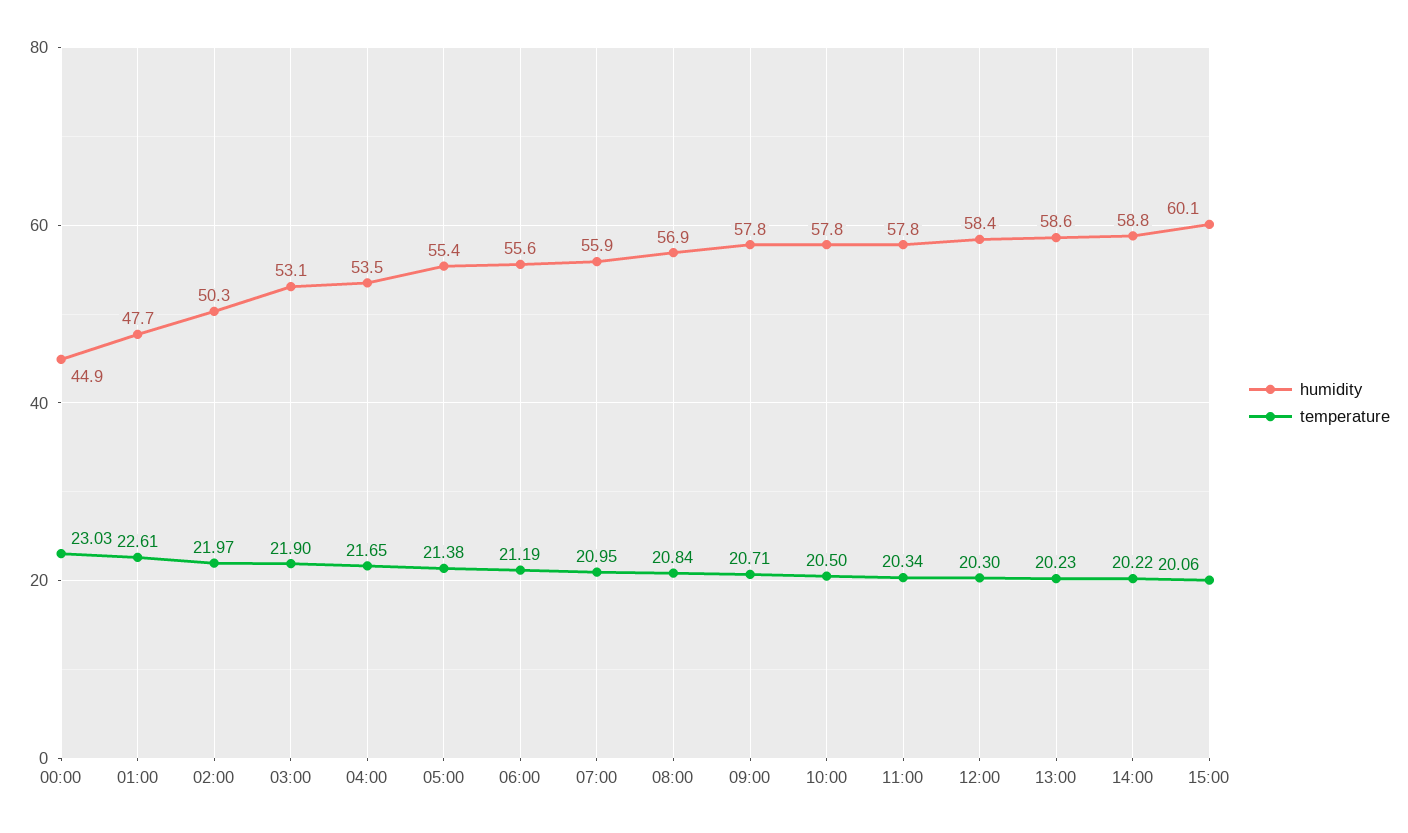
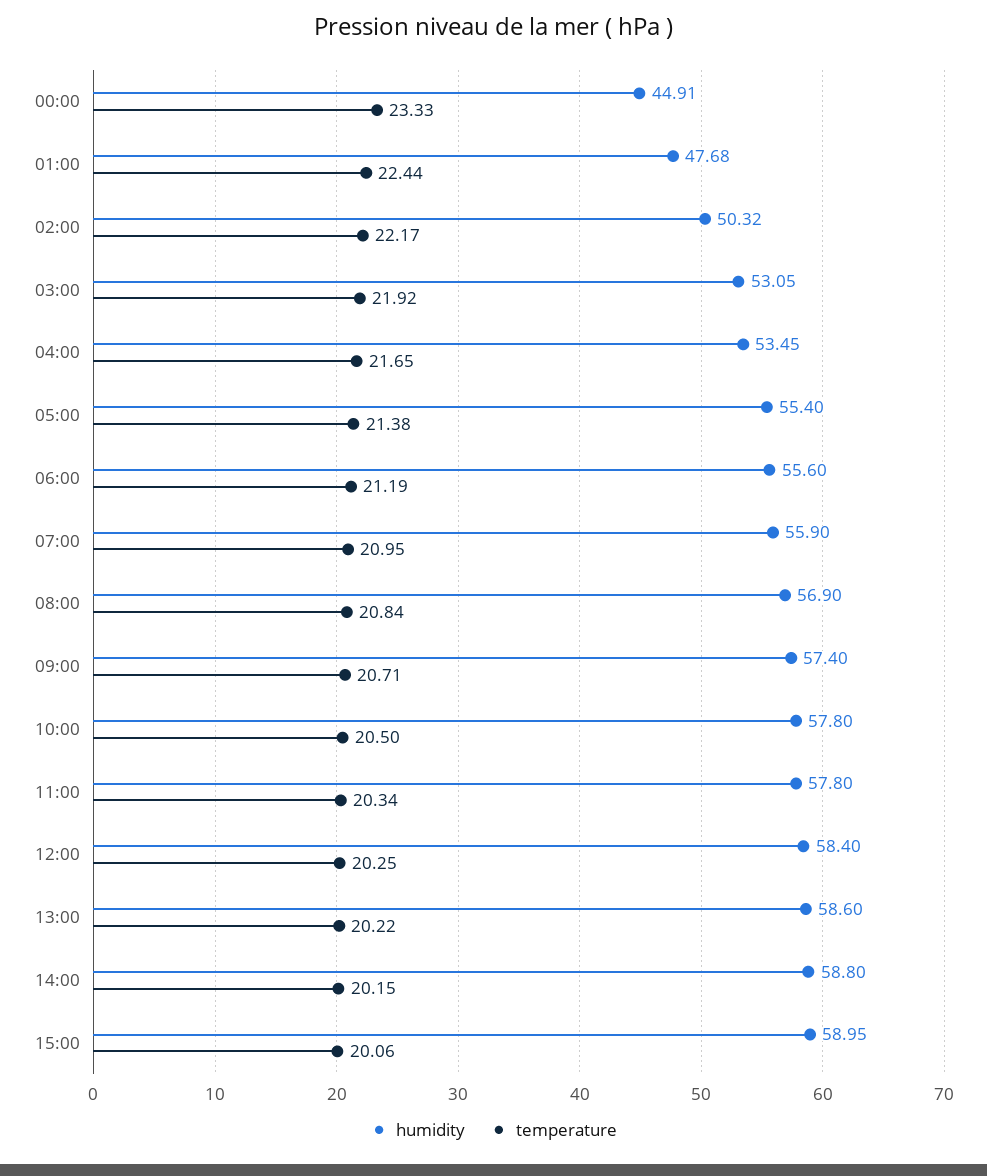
temperature, 00:00: 23.03 -> 23.33
temperature, 01:00: 22.61 -> 22.44
temperature, 02:00: 21.97 -> 22.17
temperature, 03:00: 21.9 -> 21.92
humidity, 09:00: 57.8 -> 57.4
temperature, 12:00: 20.3 -> 20.25
temperature, 13:00: 20.23 -> 20.22
temperature, 14:00: 20.22 -> 20.15
humidity, 15:00: 60.1 -> 58.95

